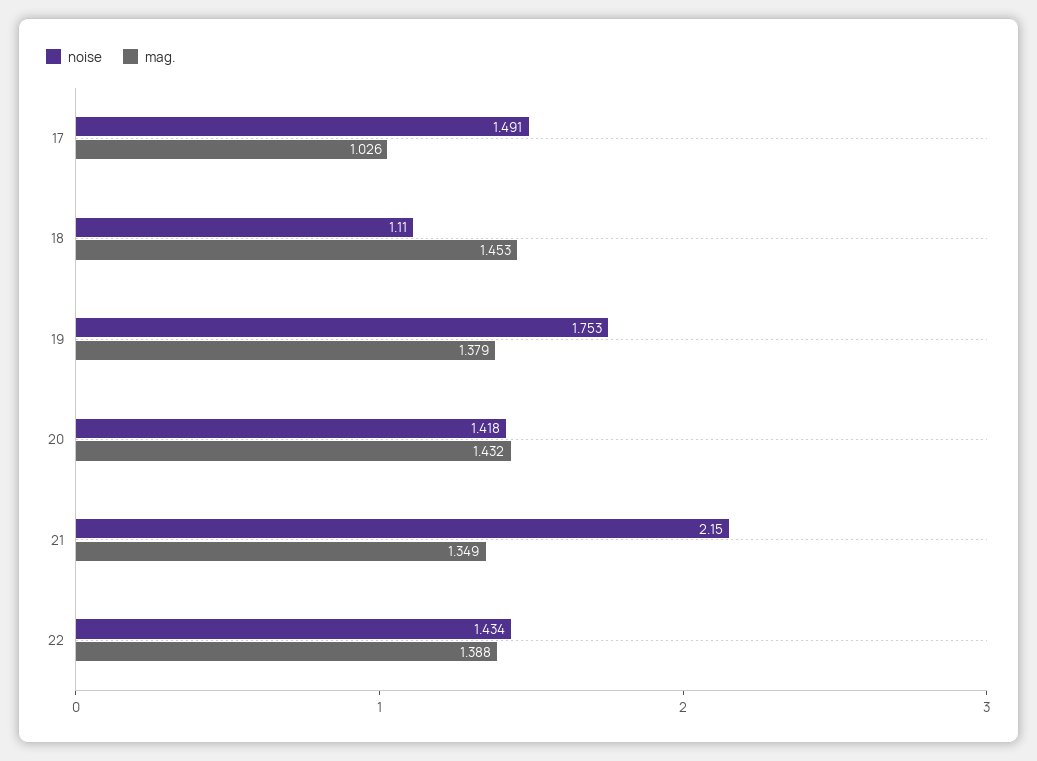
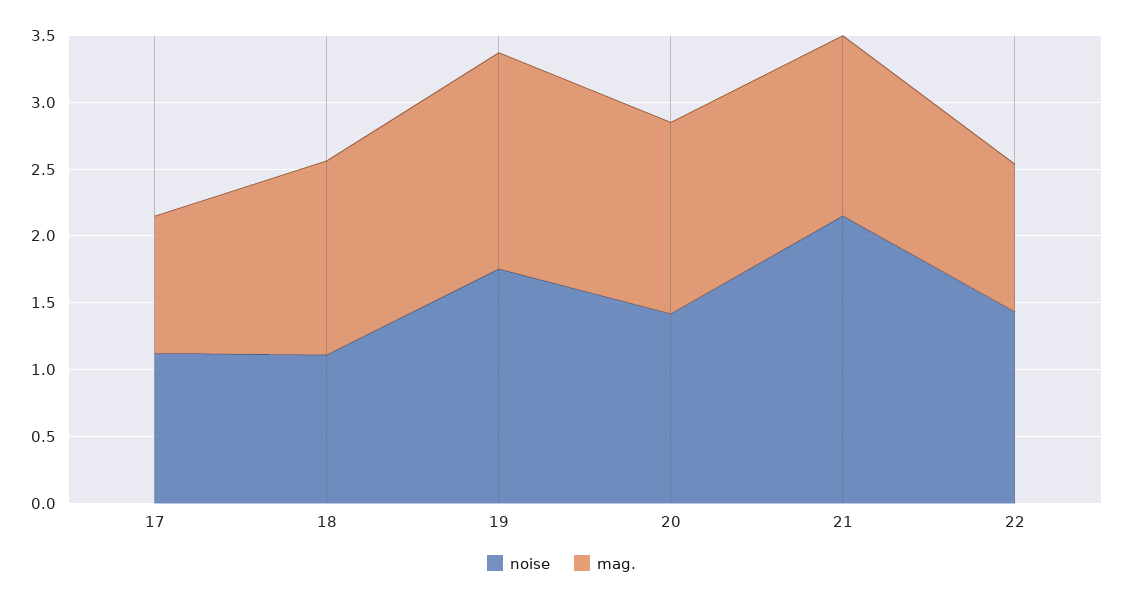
noise, 17: 1.491 -> 1.1
mag., 19: 1.379 -> 1.6
mag., 22: 1.388 -> 1.1

